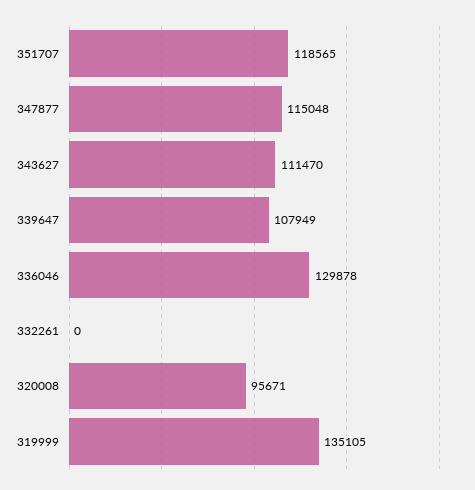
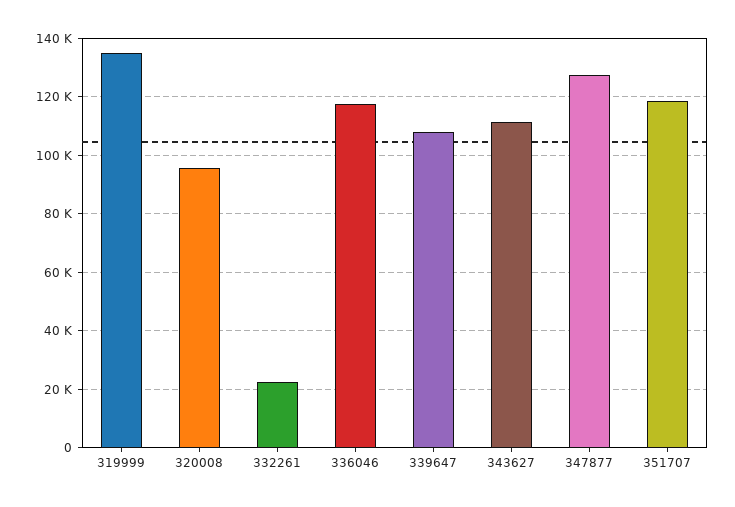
347877: 115048 -> 127500
336046: 129878 -> 117500
332261: 0 -> 22500

